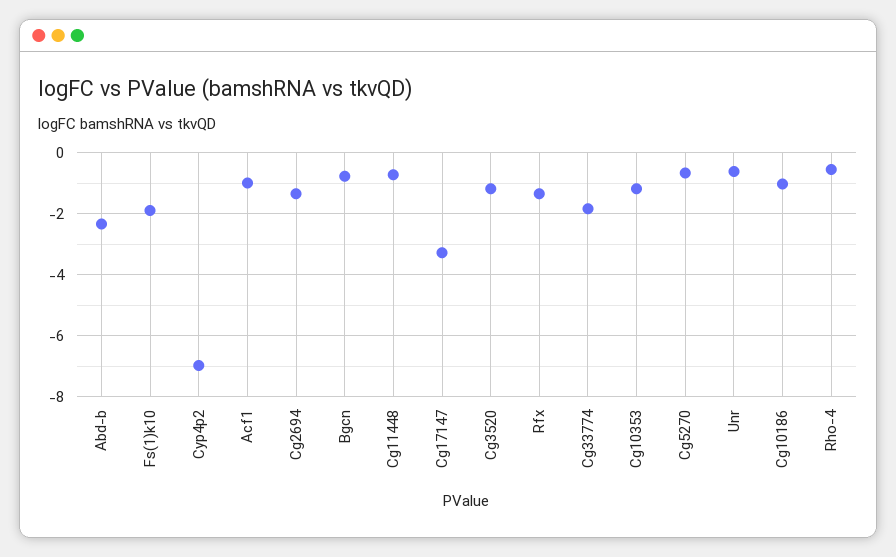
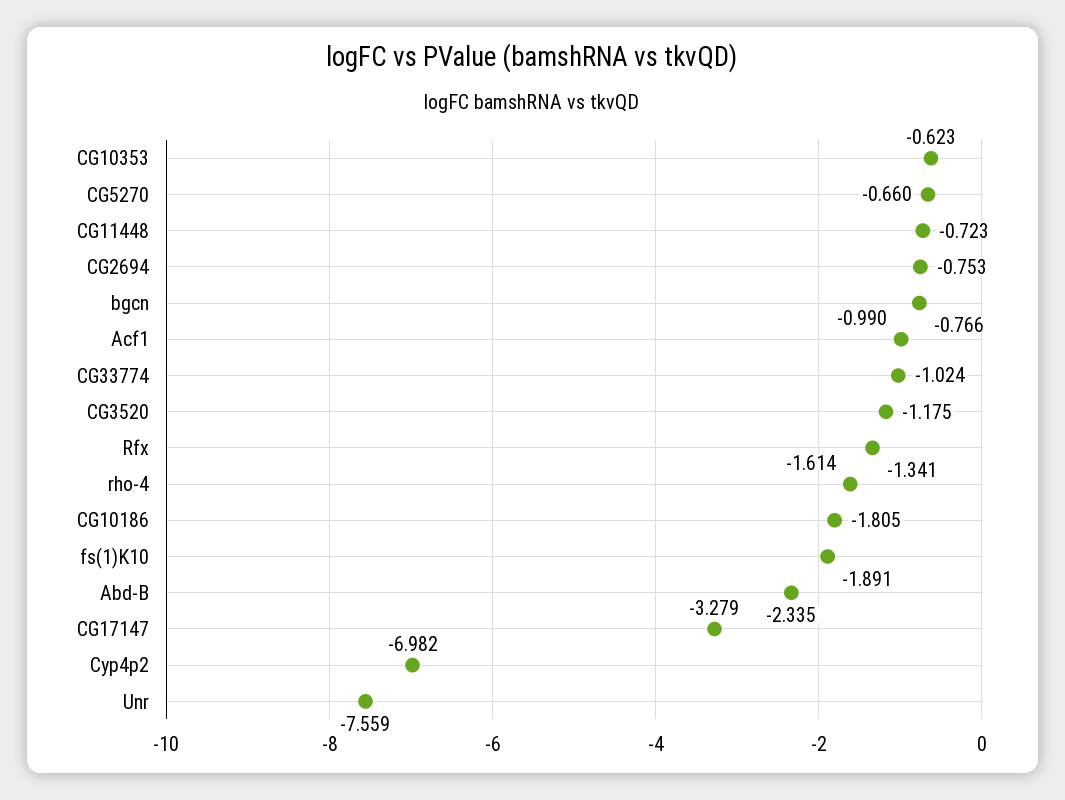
Cg2694: -1.4 -> -0.753
Cg33774: -1.8 -> -1.024
Cg10353: -1.2 -> -0.623
Unr: -0.6 -> -7.559
Cg10186: -1 -> -1.805
Rho-4: -0.6 -> -1.614

